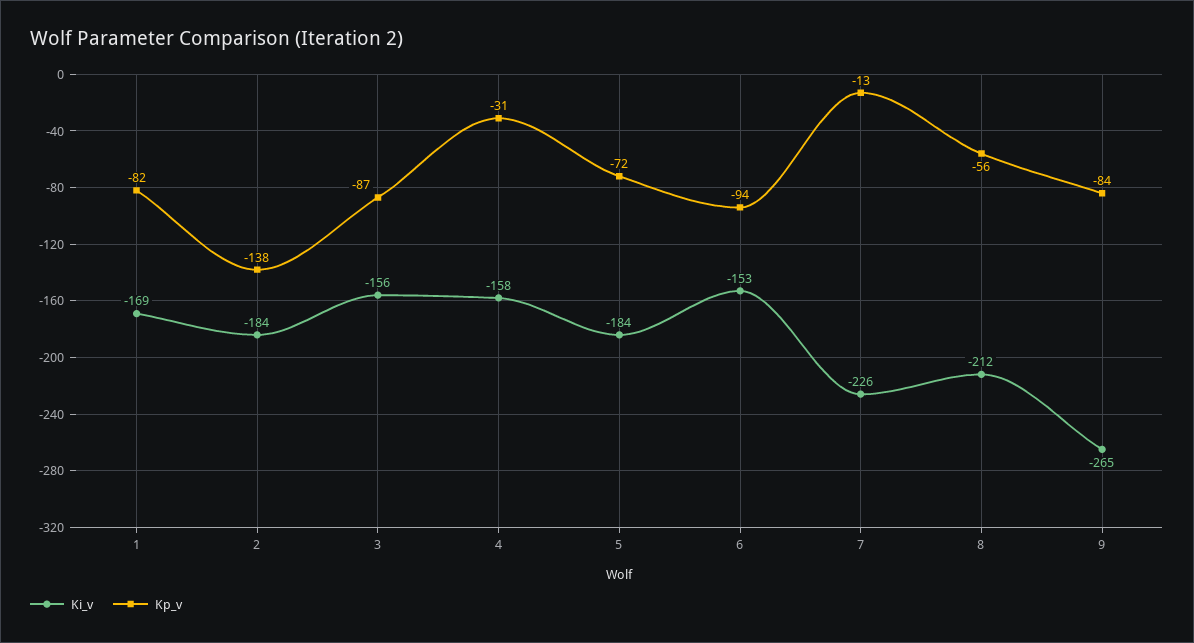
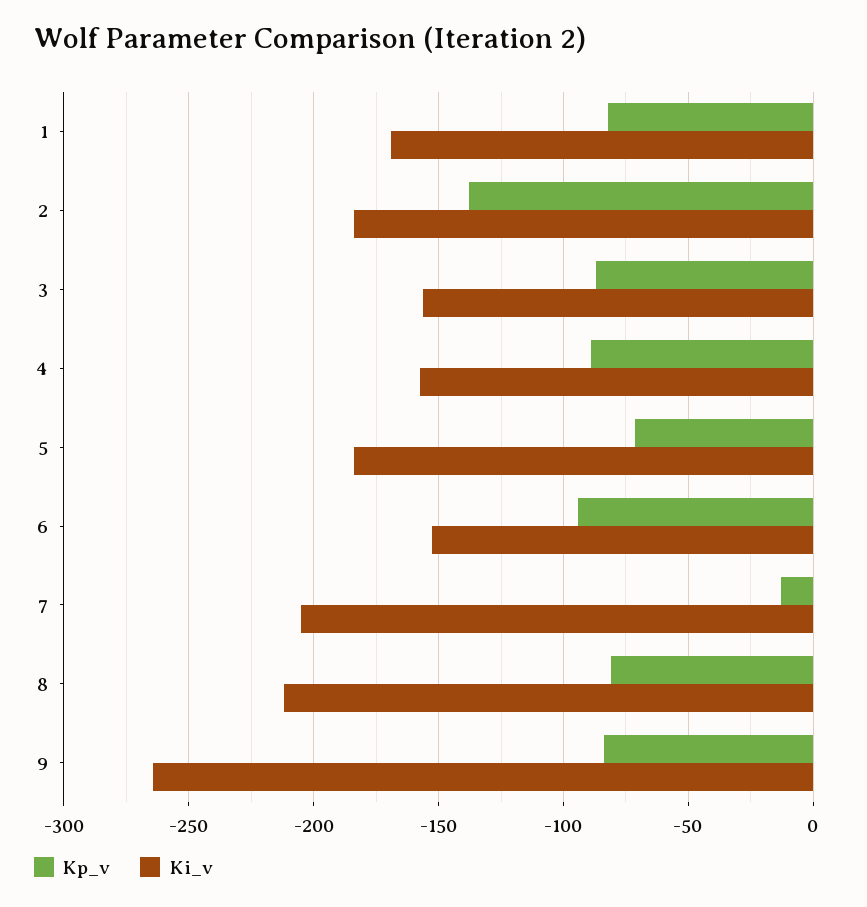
Kp_v, 4: -31 -> -90
Ki_v, 7: -226 -> -205
Kp_v, 8: -56 -> -80

